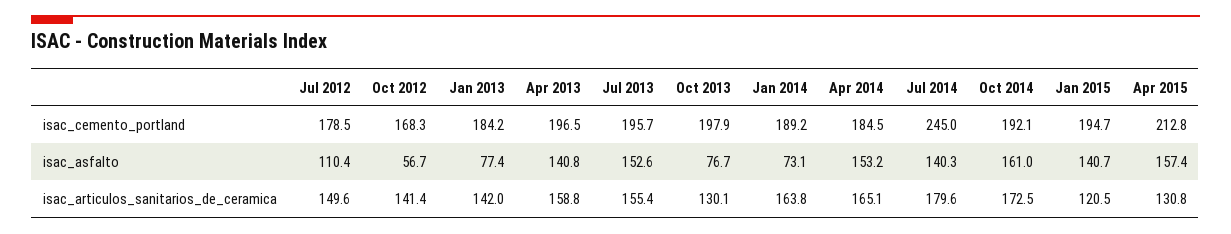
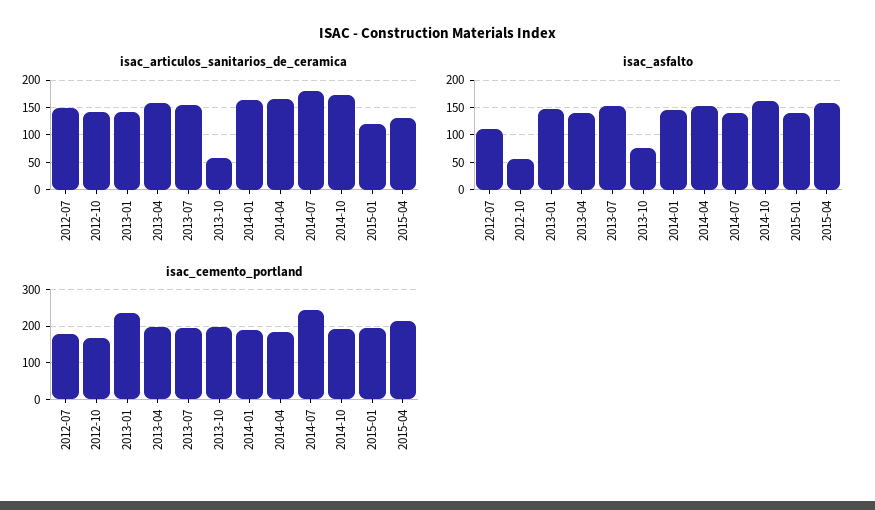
isac_cemento_portland, Jan 2013: 184.2 -> 240
isac_asfalto, Jan 2013: 77.4 -> 150
isac_asfalto, Jan 2014: 73.1 -> 150
isac_articulos_sanitarios_de_ceramica, Oct 2013: 130.1 -> 50

